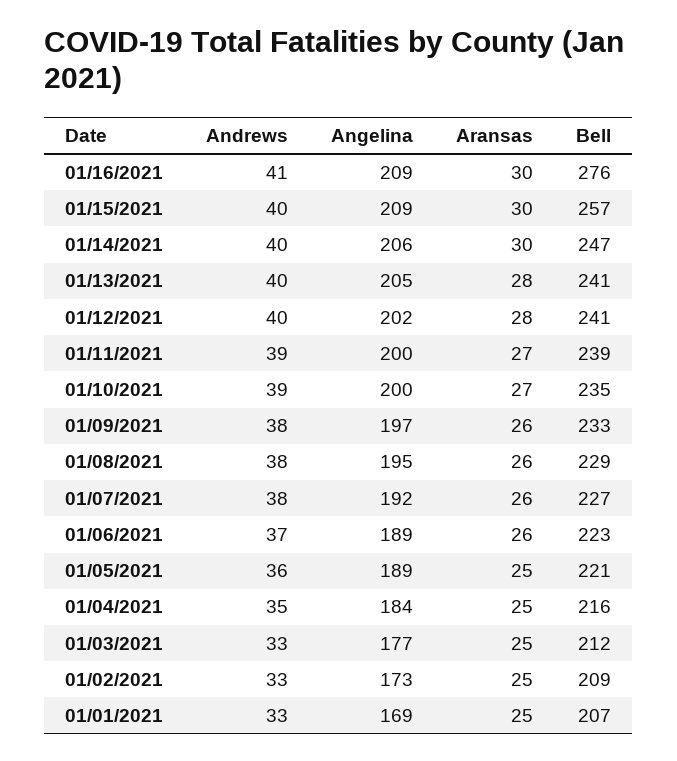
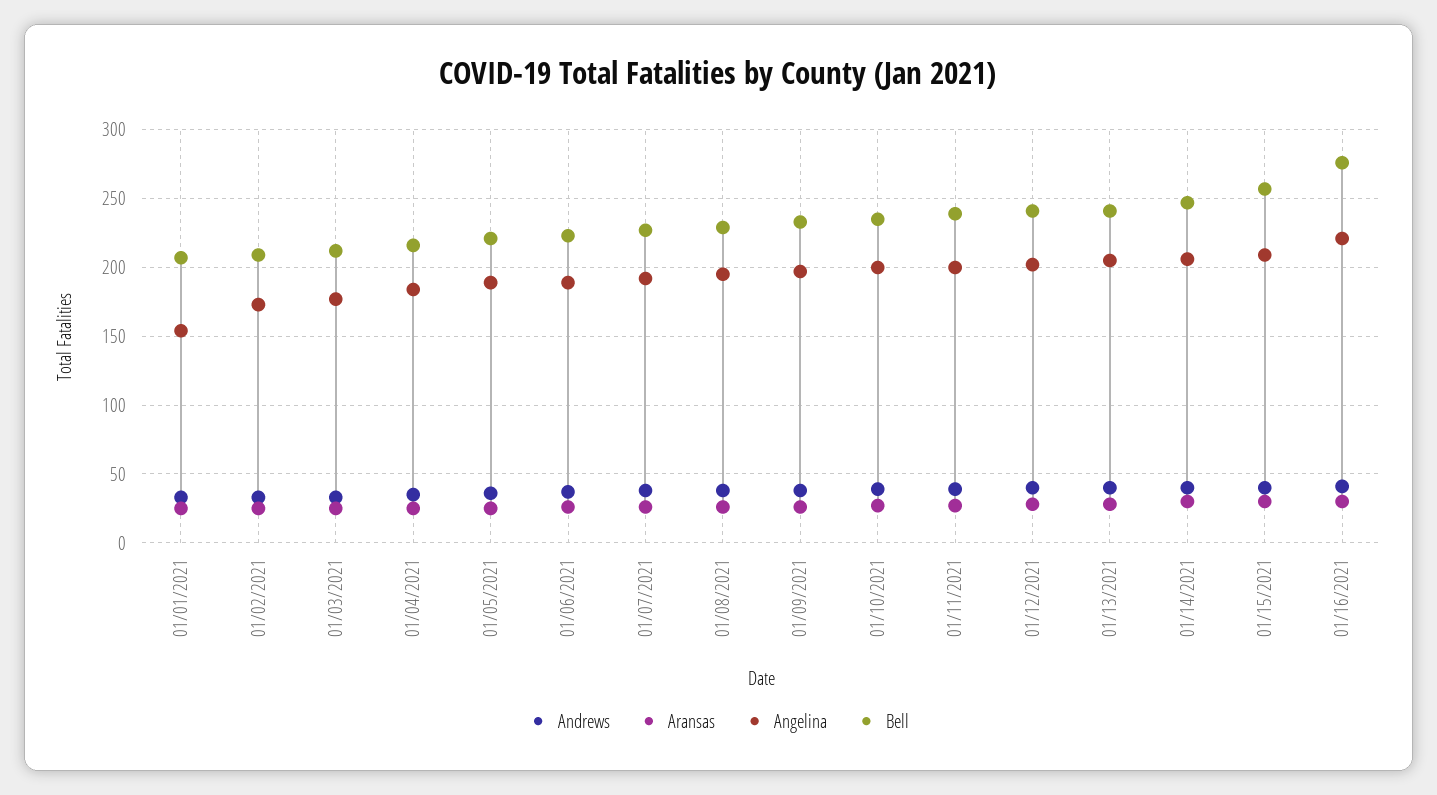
Angelina, 01/16/2021: 209 -> 220
Angelina, 01/01/2021: 169 -> 155

